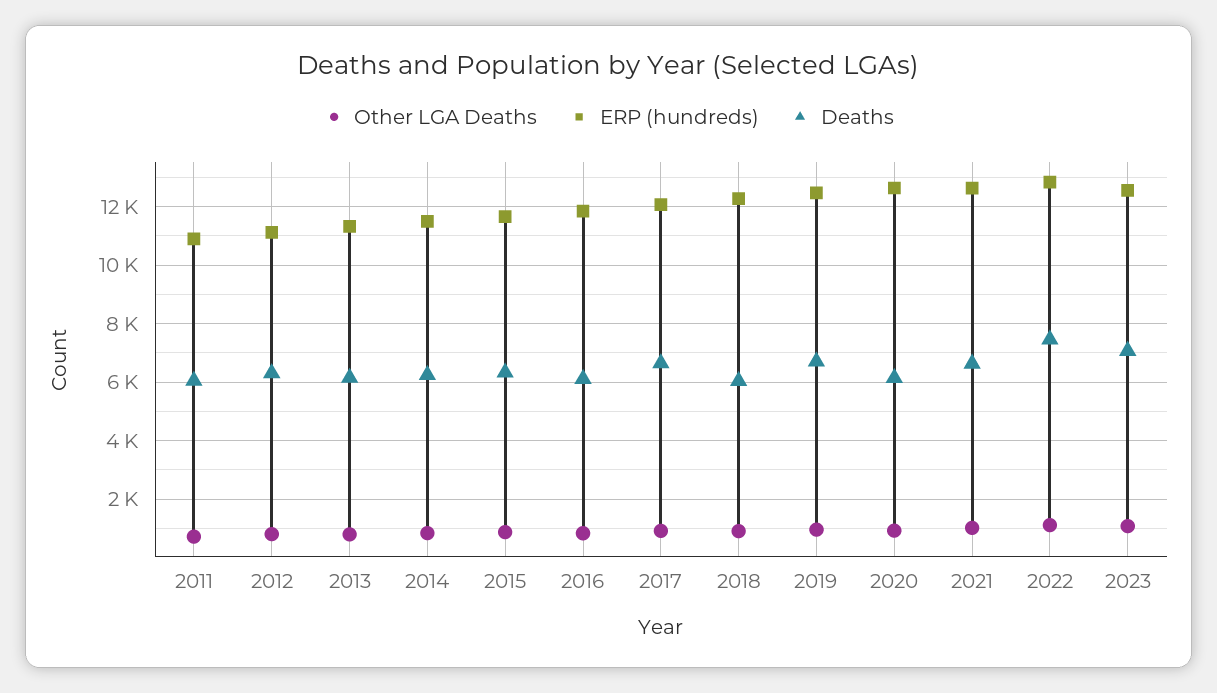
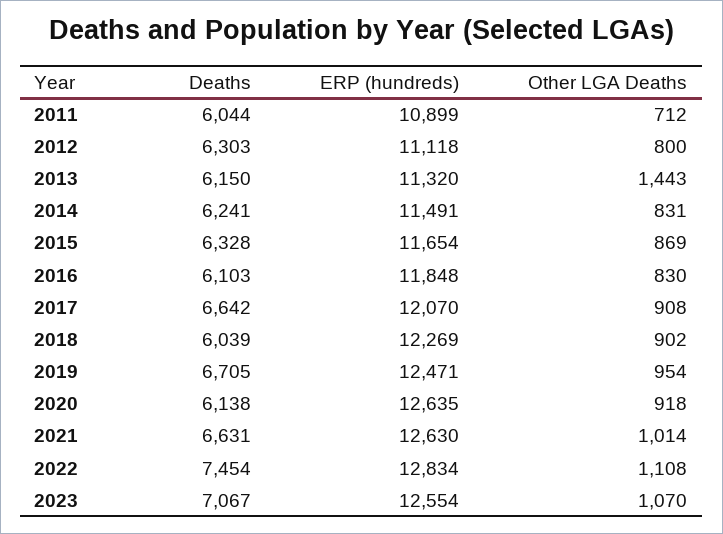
Other LGA Deaths, 2013: 750 -> 1443

